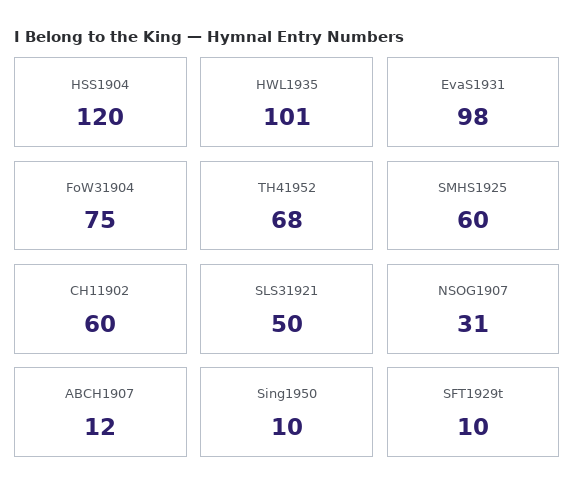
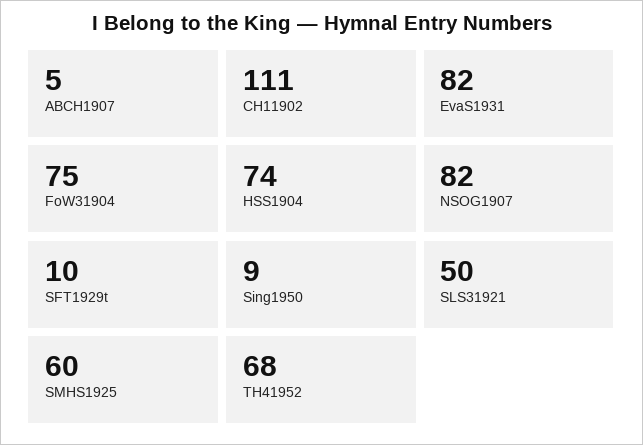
HSS1904: 120 -> 74
HWL1935: 101 -> none
EvaS1931: 98 -> 82
CH11902: 60 -> 111
NSOG1907: 31 -> 82
ABCH1907: 12 -> 5
Sing1950: 10 -> 9

